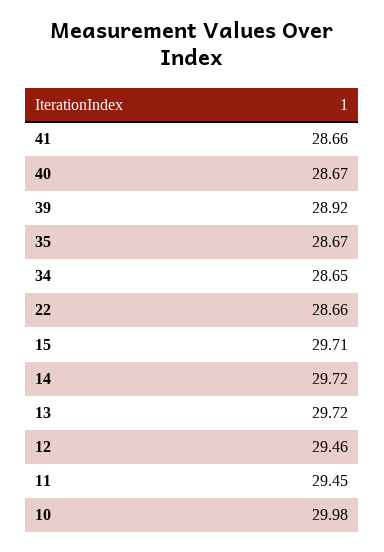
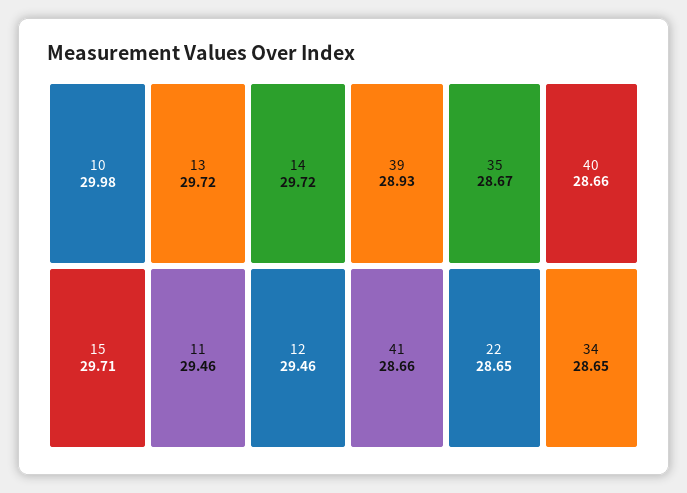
40: 28.67 -> 28.66
39: 28.92 -> 28.93
22: 28.66 -> 28.65
11: 29.45 -> 29.46

